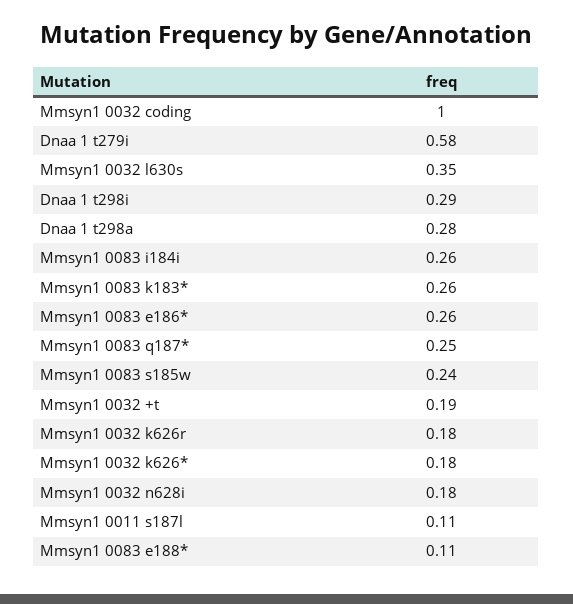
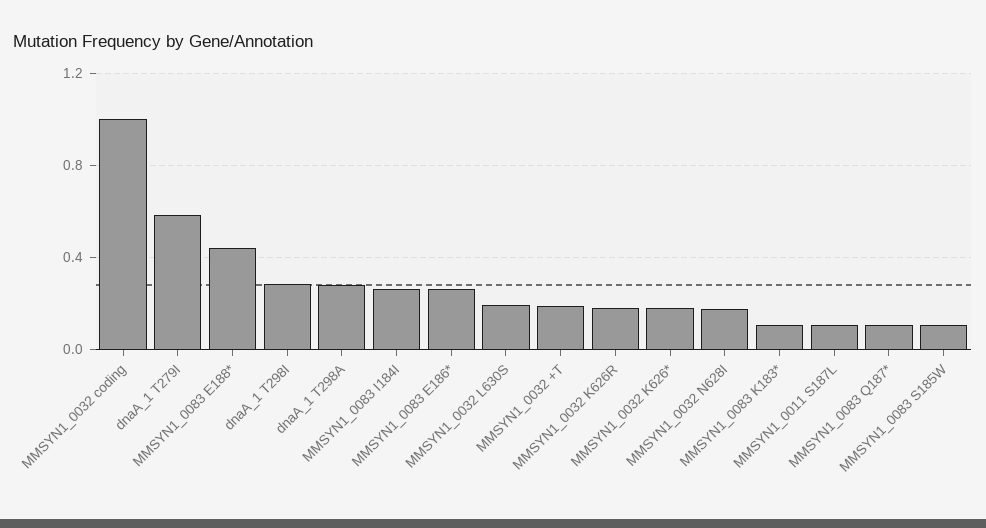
Mmsyn1 0032 l630s: 0.35 -> 0.2
Mmsyn1 0083 k183*: 0.26 -> 0.1
Mmsyn1 0083 q187*: 0.25 -> 0.1
Mmsyn1 0083 s185w: 0.24 -> 0.1
Mmsyn1 0083 e188*: 0.11 -> 0.45

